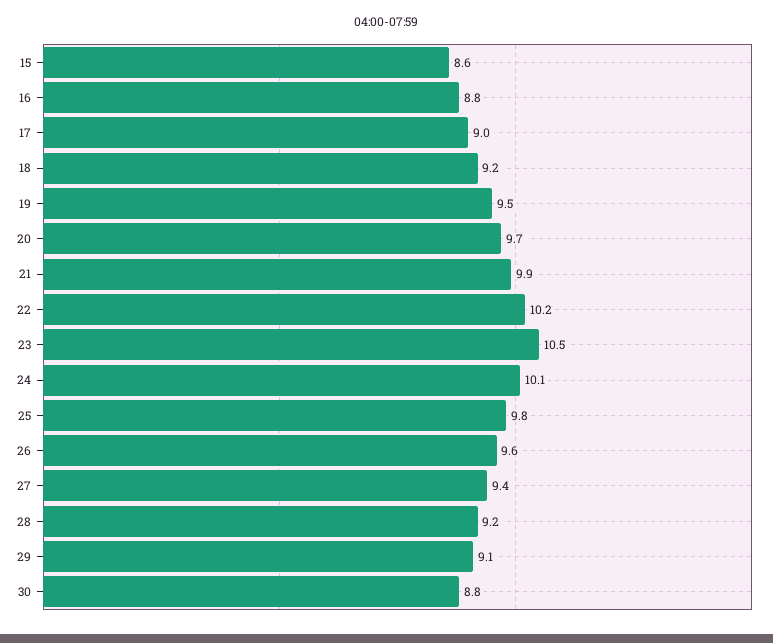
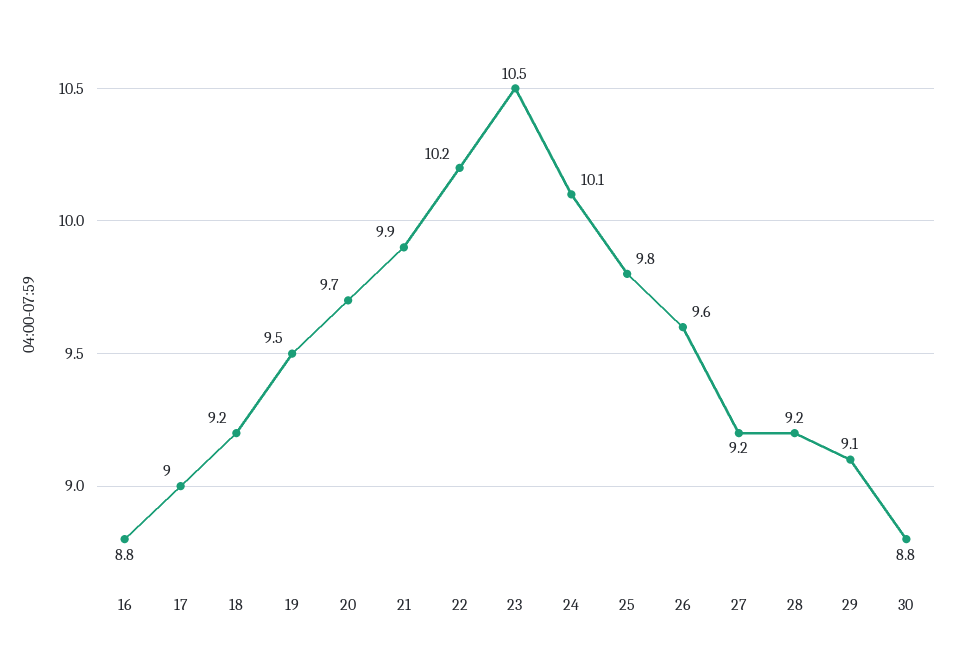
15: 8.6 -> none
27: 9.4 -> 9.2

